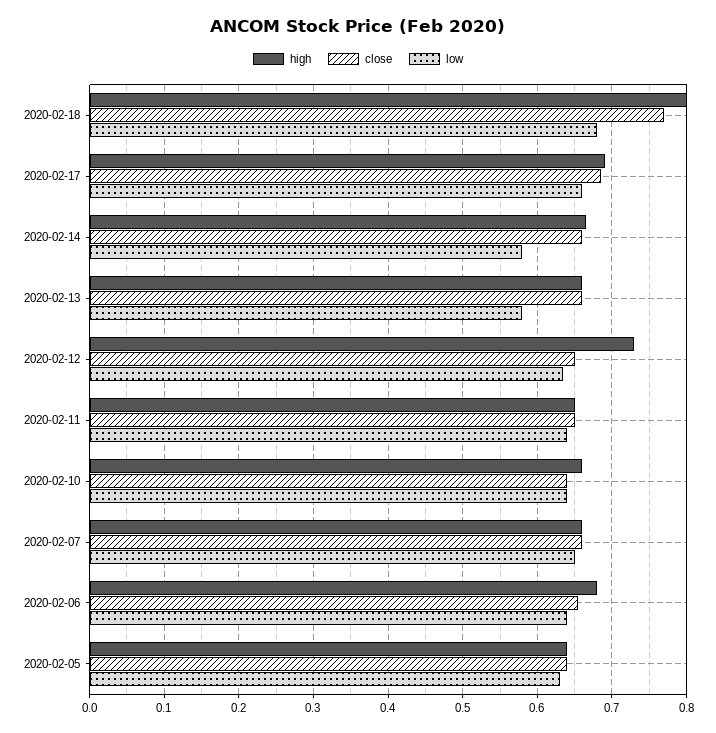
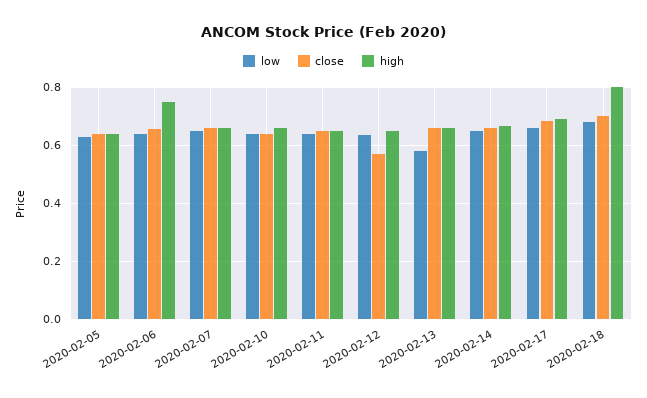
close, 2020-02-18: 0.77 -> 0.7
low, 2020-02-14: 0.58 -> 0.65
high, 2020-02-12: 0.73 -> 0.65
close, 2020-02-12: 0.65 -> 0.575
high, 2020-02-06: 0.68 -> 0.75

